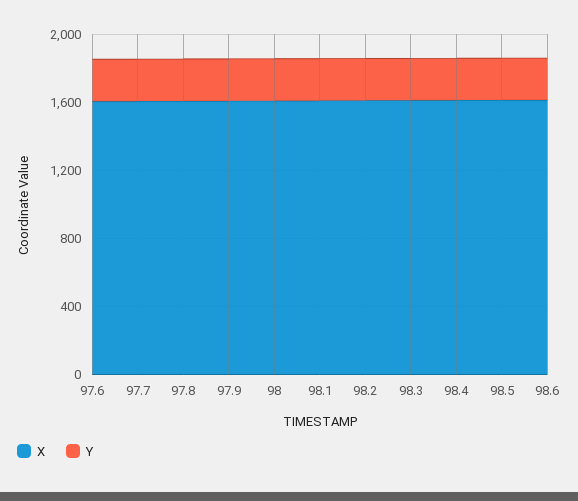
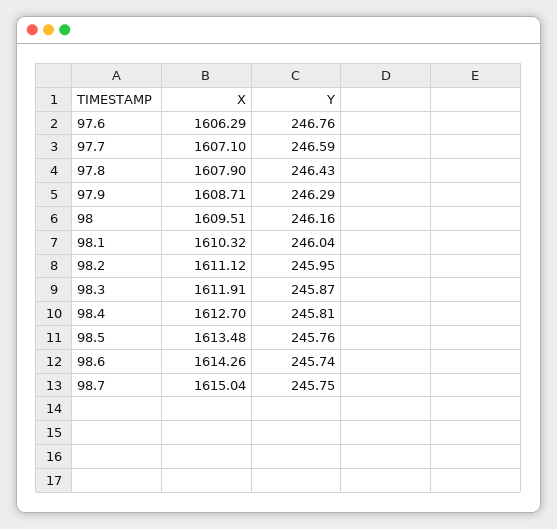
X, 98.7: none -> 1615.04
Y, 98.7: none -> 245.75

